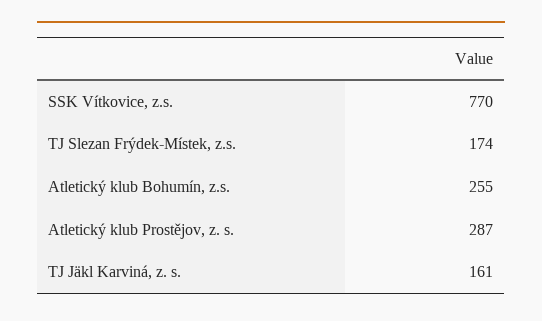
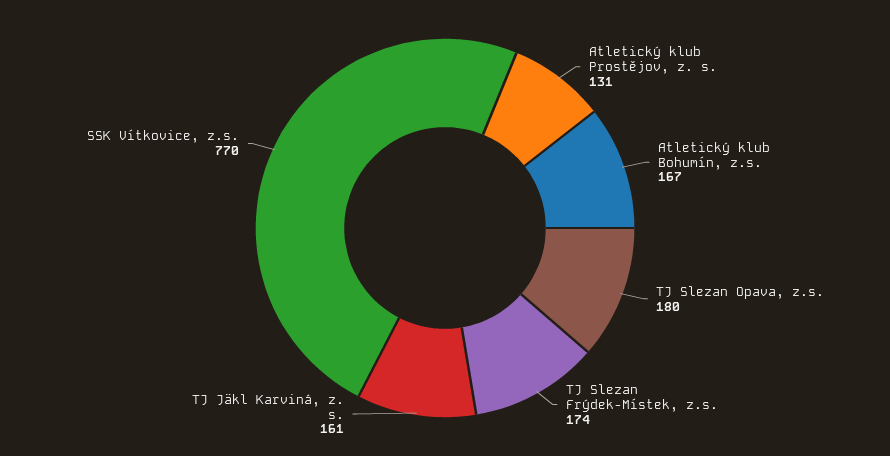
Atletický klub Bohumín, z.s.: 255 -> 167
Atletický klub Prostějov, z. s.: 287 -> 131
TJ Slezan Opava, z.s.: none -> 180

